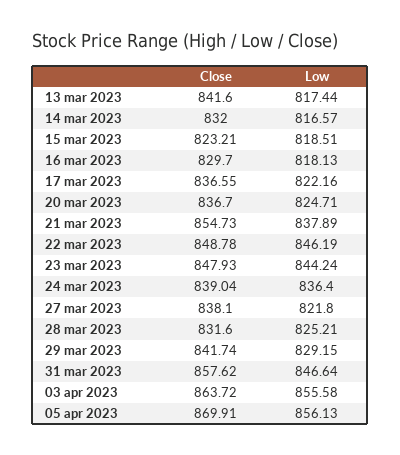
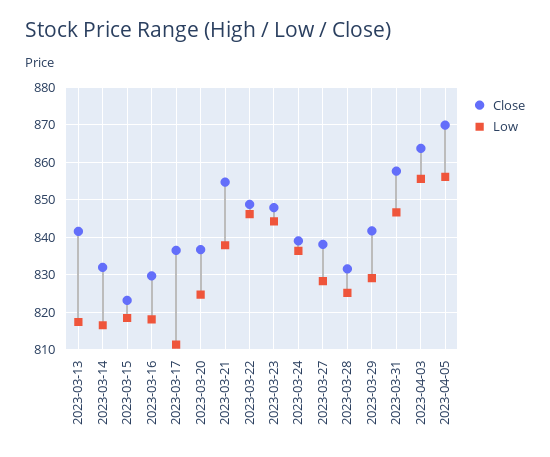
Low, 17 mar 2023: 822.16 -> 812
Low, 27 mar 2023: 821.8 -> 828

